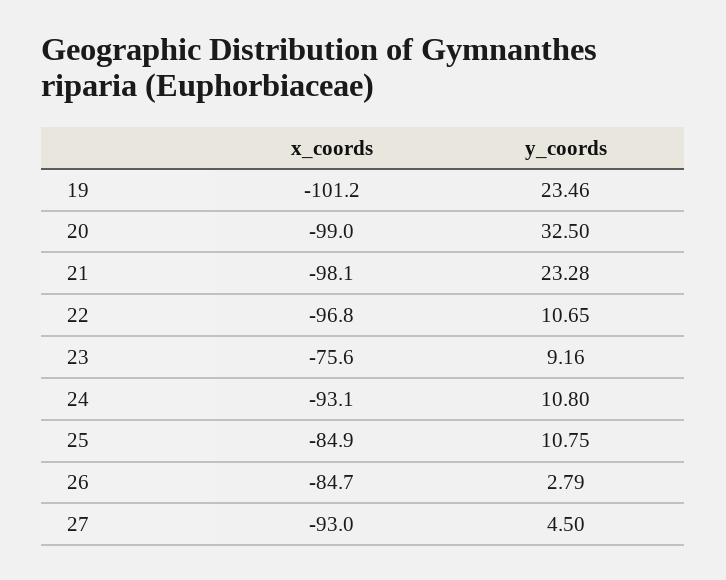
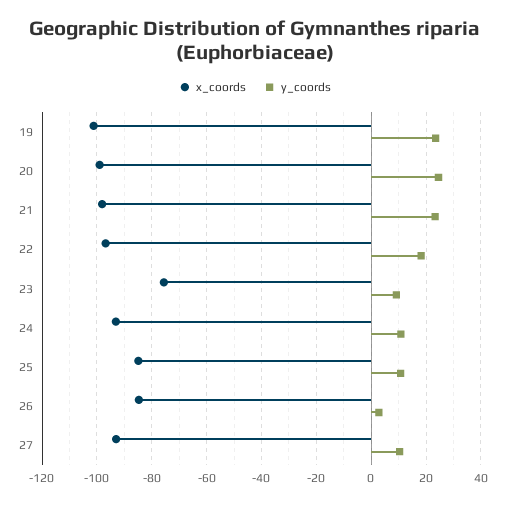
y_coords, 20: 32.5 -> 25
y_coords, 22: 10.65 -> 17.5
y_coords, 27: 4.5 -> 10

